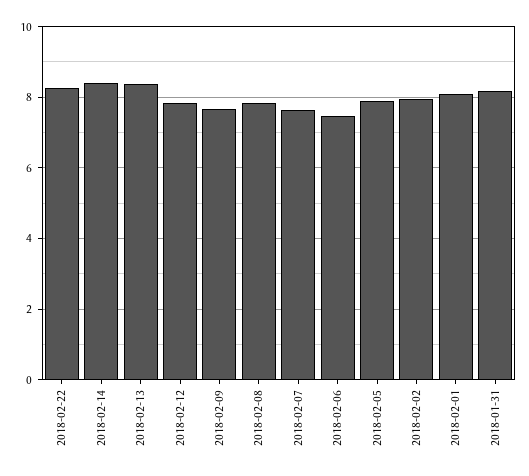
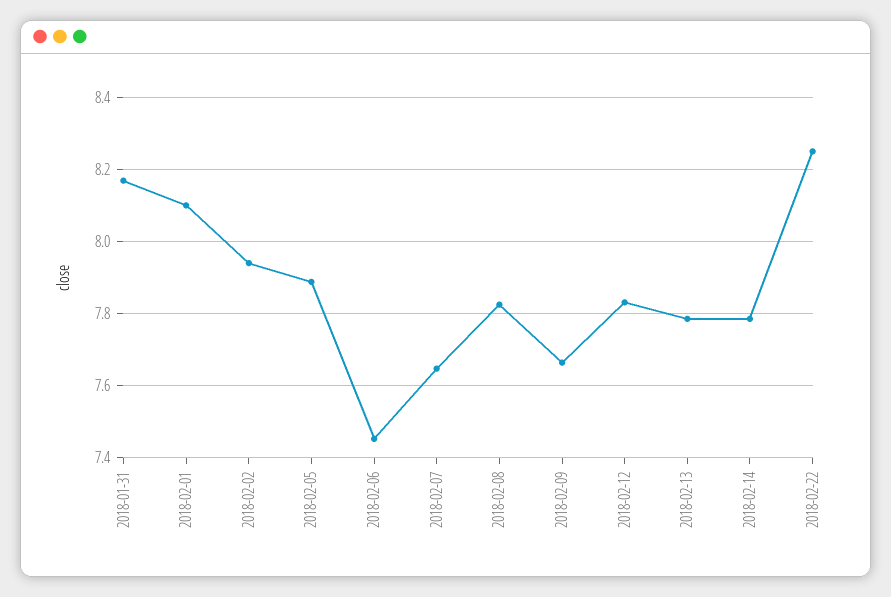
2018-02-14: 8.4 -> 7.78
2018-02-13: 8.4 -> 7.78

